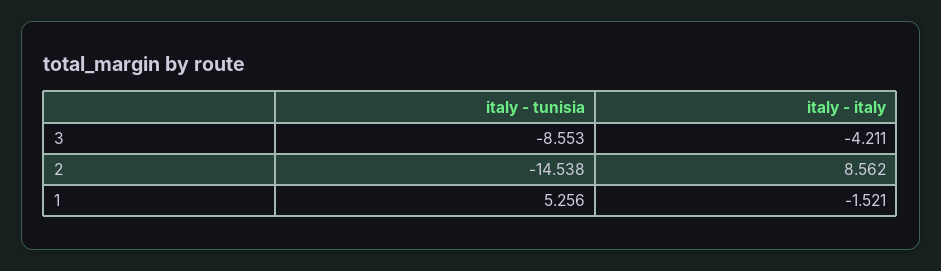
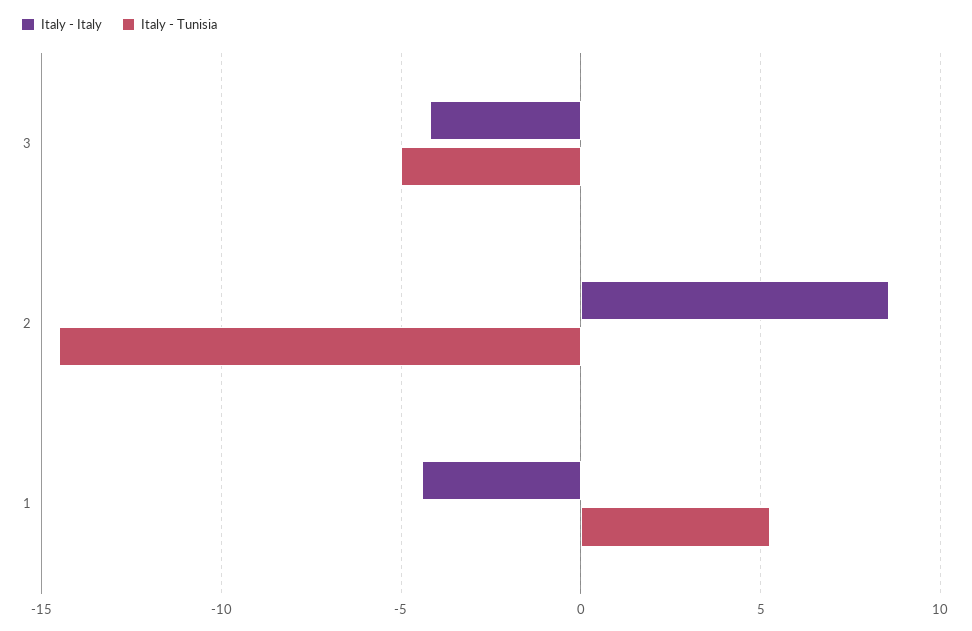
italy - tunisia, 3: -8.553 -> -5
italy - italy, 1: -1.521 -> -4.5

